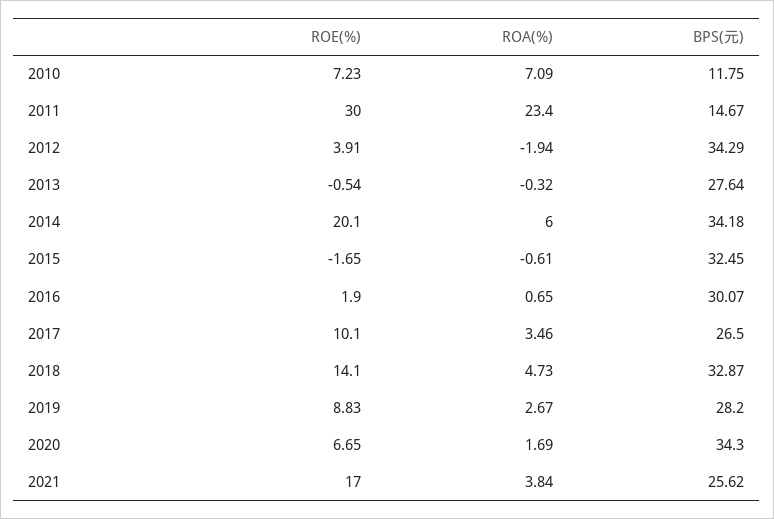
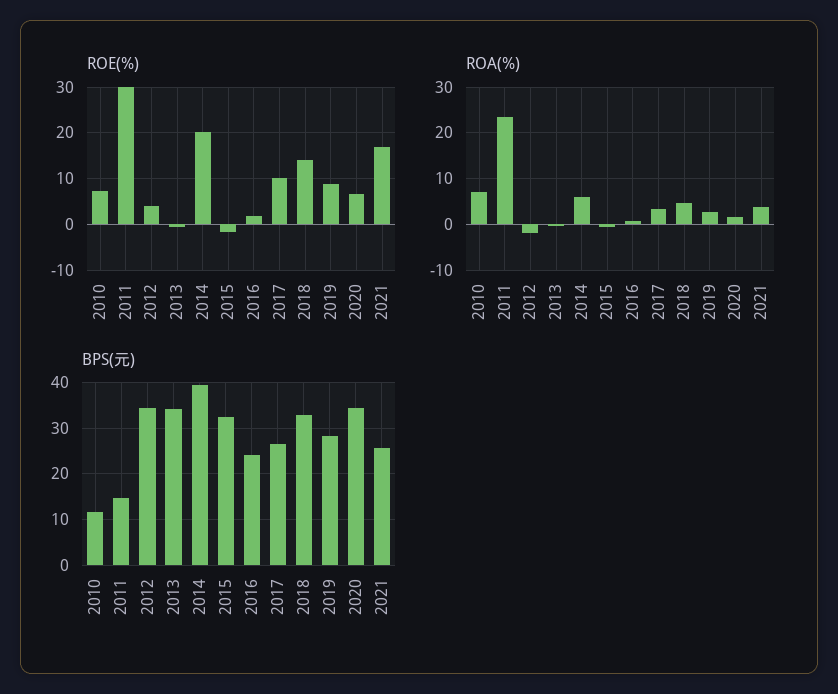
BPS(元), 2013: 27.64 -> 34
BPS(元), 2014: 34.18 -> 40
BPS(元), 2016: 30.07 -> 24

